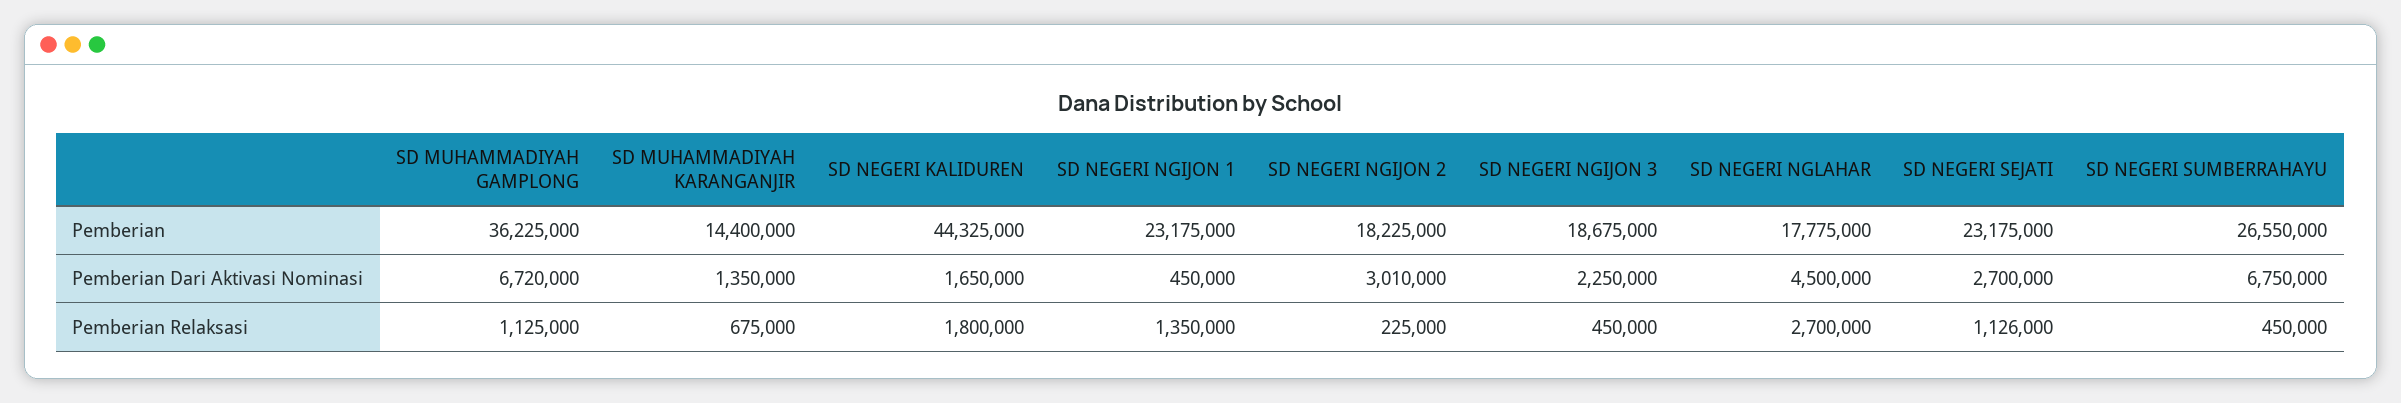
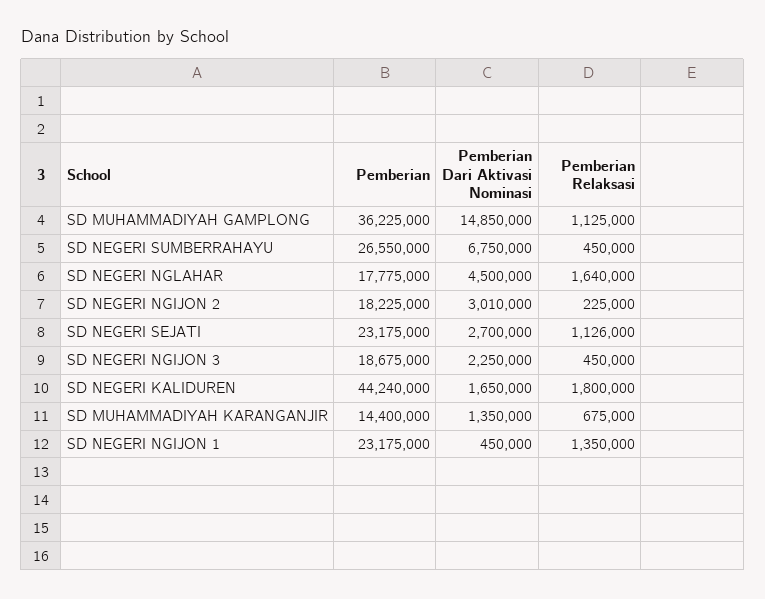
SD NEGERI KALIDUREN, Pemberian: 44325000 -> 44240000
SD MUHAMMADIYAH GAMPLONG, Pemberian Dari Aktivasi Nominasi: 6720000 -> 14850000
SD NEGERI NGLAHAR, Pemberian Relaksasi: 2700000 -> 1640000

